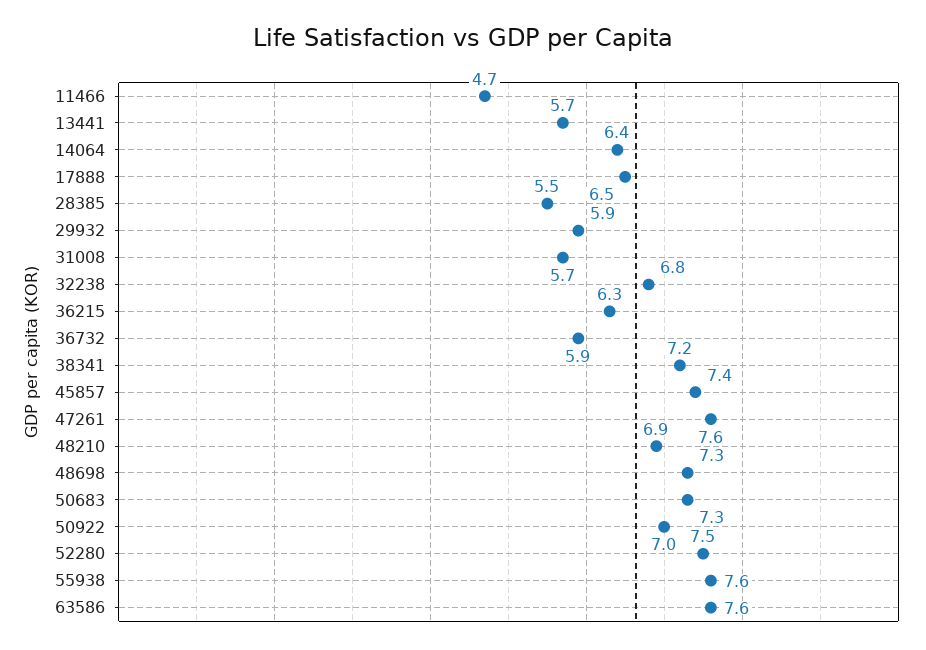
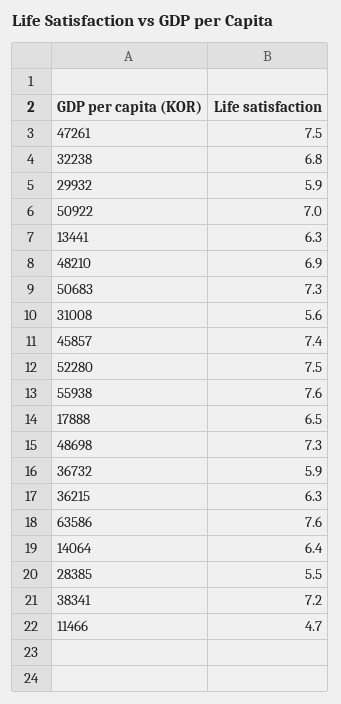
13441: 5.7 -> 6.3
31008: 5.7 -> 5.6
47261: 7.6 -> 7.5

